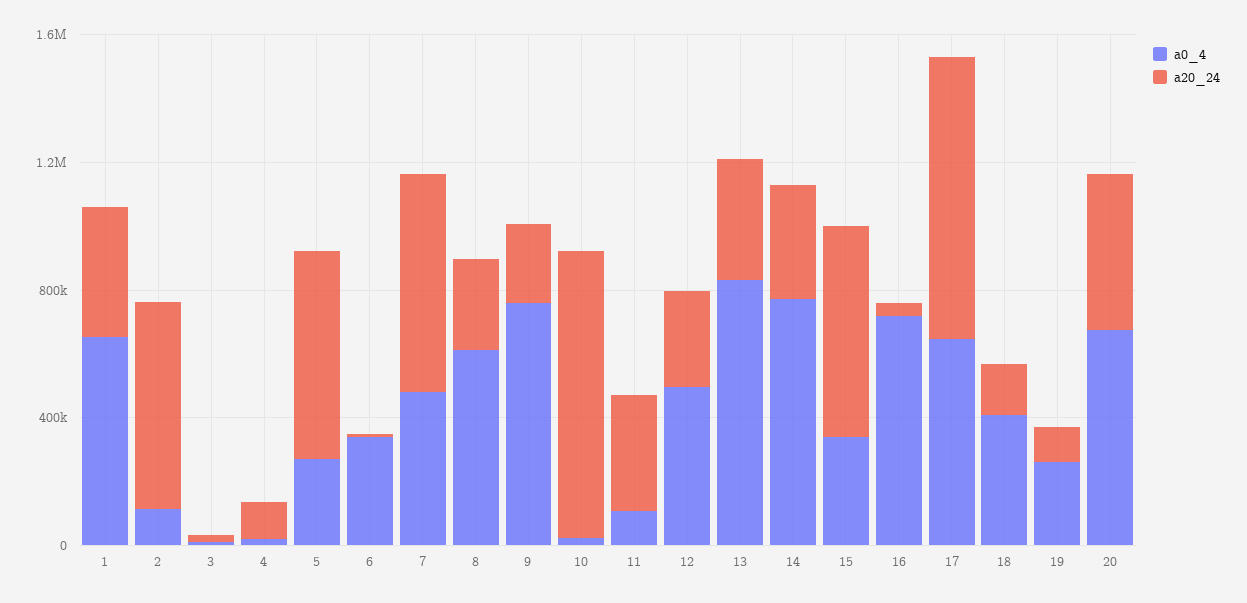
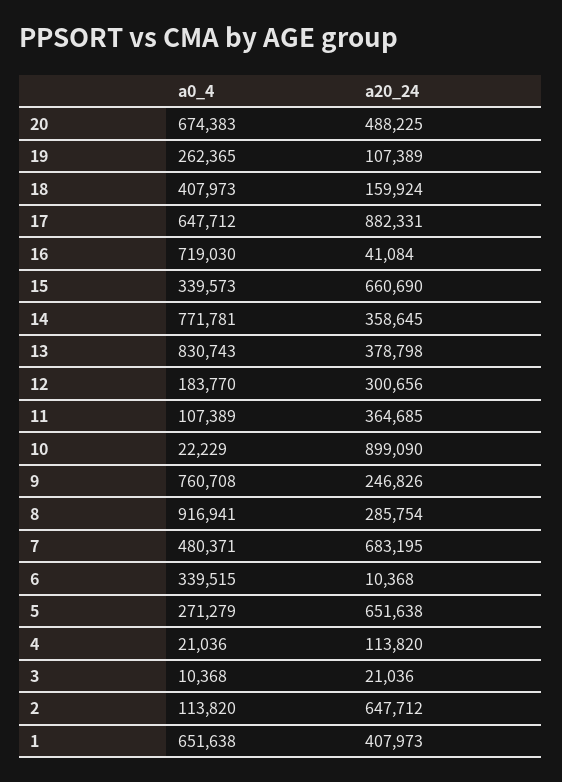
a0_4, 8: 600000 -> 916941
a0_4, 12: 500000 -> 183770

